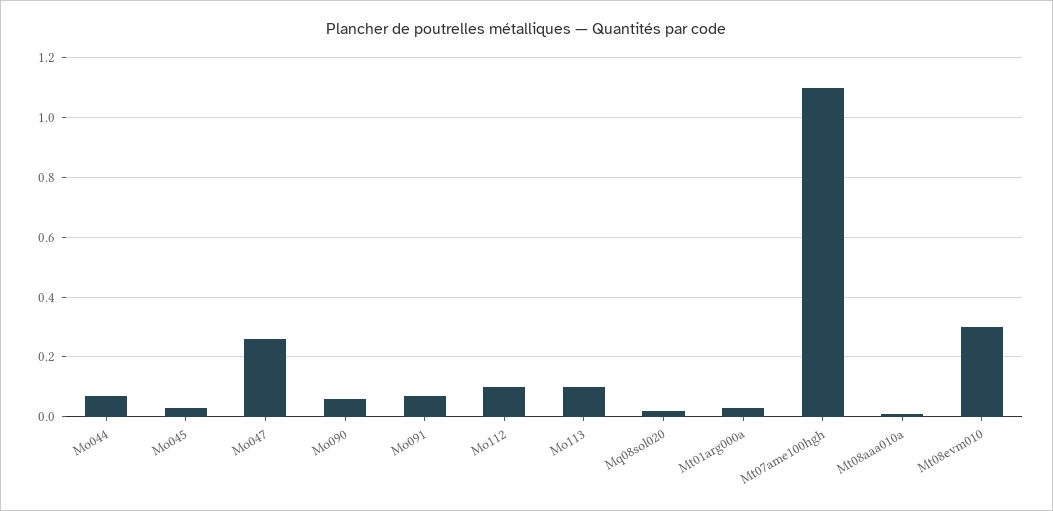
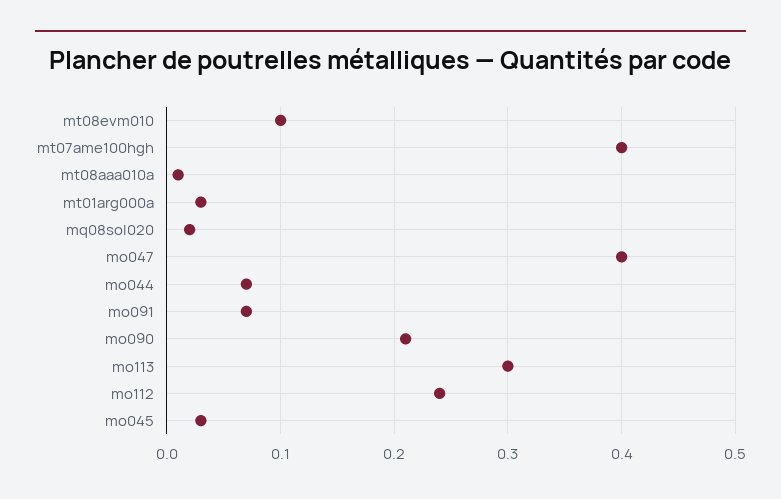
Mo047: 0.25 -> 0.4
Mo090: 0.05 -> 0.21
Mo112: 0.1 -> 0.24
Mo113: 0.1 -> 0.3
Mt07ame100hgh: 1.1 -> 0.4
Mt08evm010: 0.3 -> 0.1

